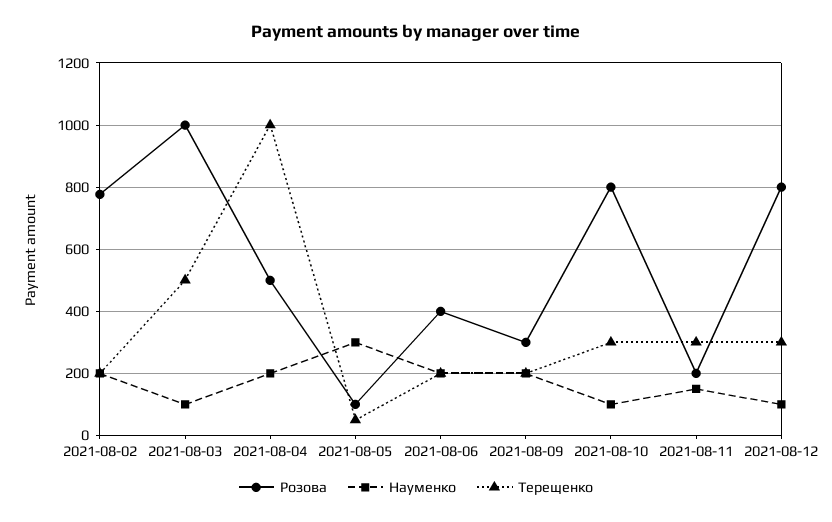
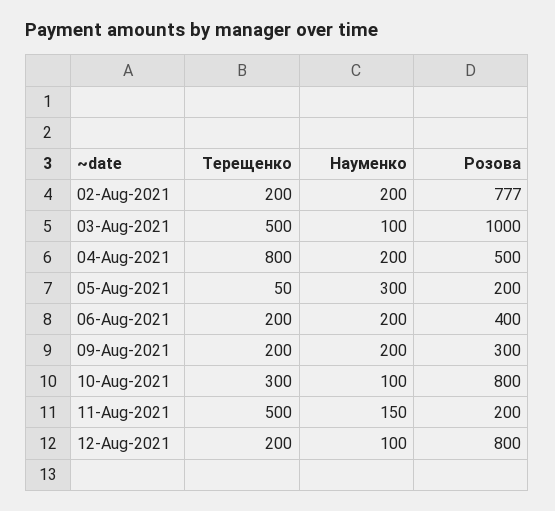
Терещенко, 2021-08-04: 1000 -> 800
Розова, 2021-08-05: 100 -> 200
Терещенко, 2021-08-11: 300 -> 500
Терещенко, 2021-08-12: 300 -> 200

